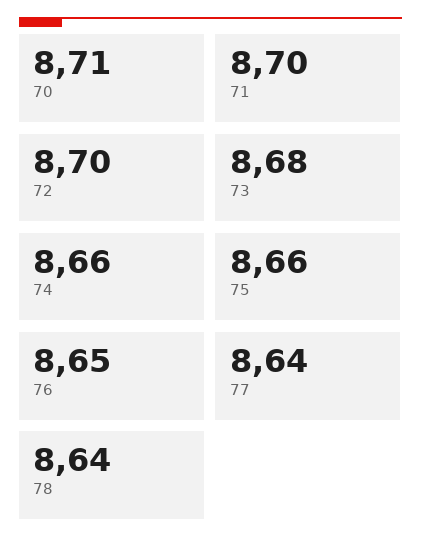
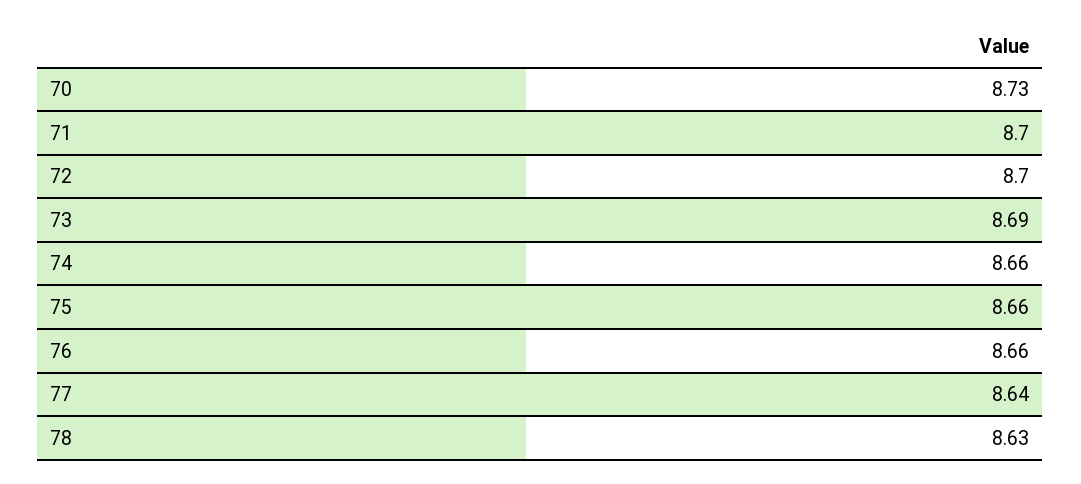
70: 8.71 -> 8.73
73: 8.68 -> 8.69
76: 8.65 -> 8.66
78: 8.64 -> 8.63

